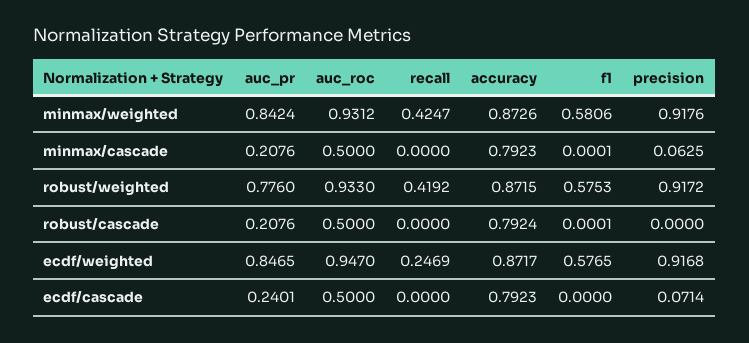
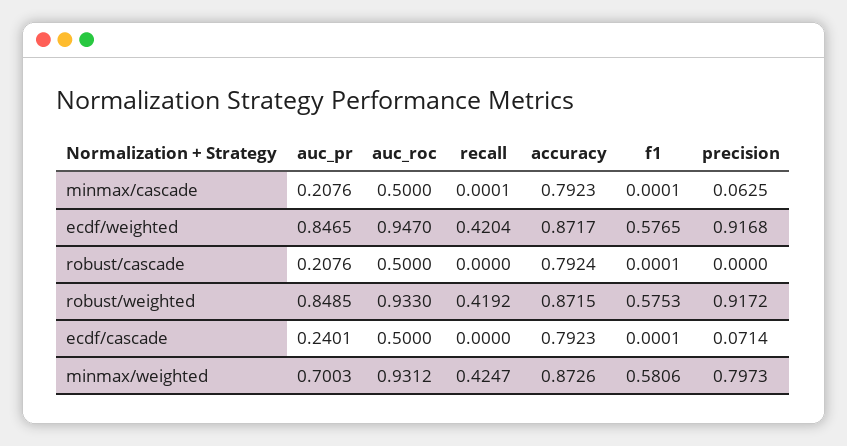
auc_pr, minmax/weighted: 0.8424 -> 0.7003
precision, minmax/weighted: 0.9176 -> 0.7973
recall, minmax/cascade: 0 -> 0.0001
auc_pr, robust/weighted: 0.776 -> 0.8485
recall, ecdf/weighted: 0.2469 -> 0.4204
f1, ecdf/cascade: 0 -> 0.0001

